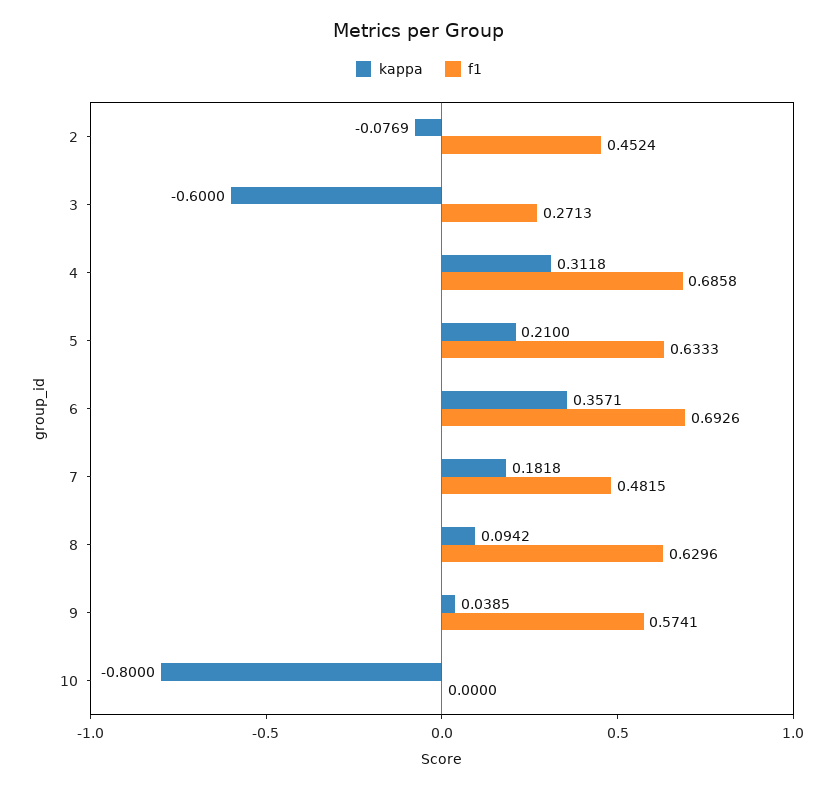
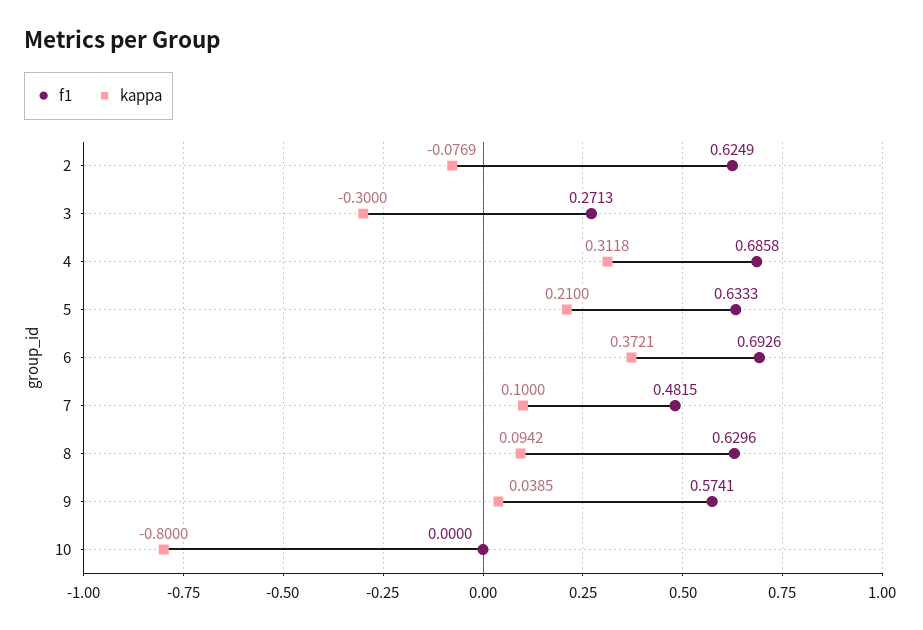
f1, 2: 0.4524 -> 0.6249
kappa, 3: -0.6 -> -0.3
kappa, 6: 0.3571 -> 0.3721
kappa, 7: 0.1818 -> 0.1

